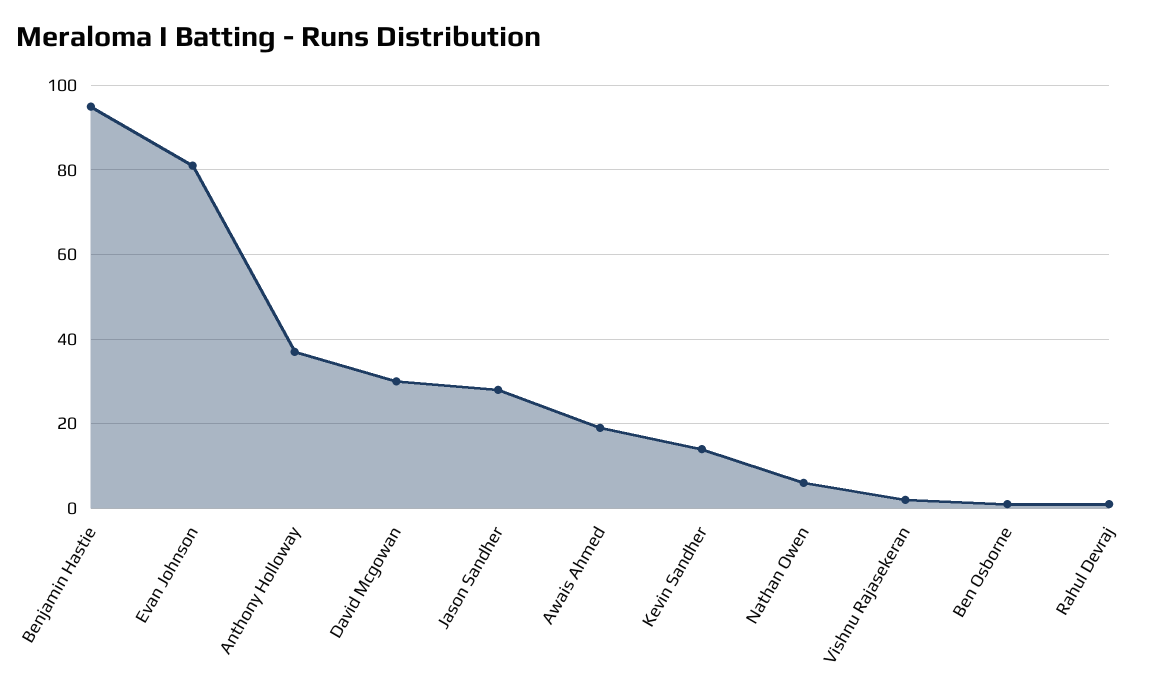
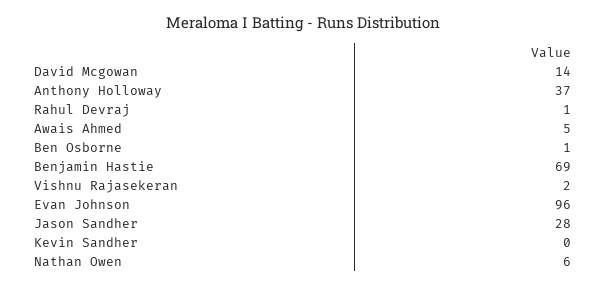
Benjamin Hastie: 95 -> 69
Evan Johnson: 80 -> 96
David Mcgowan: 30 -> 14
Awais Ahmed: 20 -> 5
Kevin Sandher: 15 -> 0

